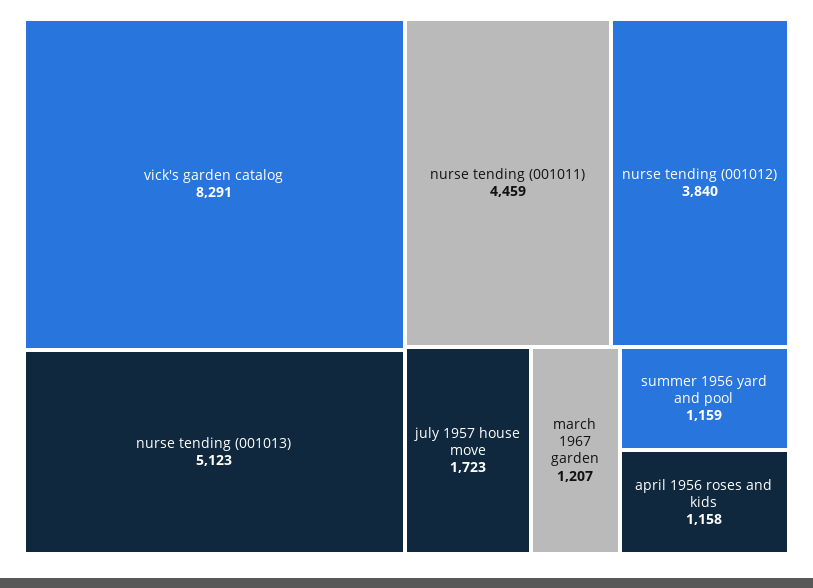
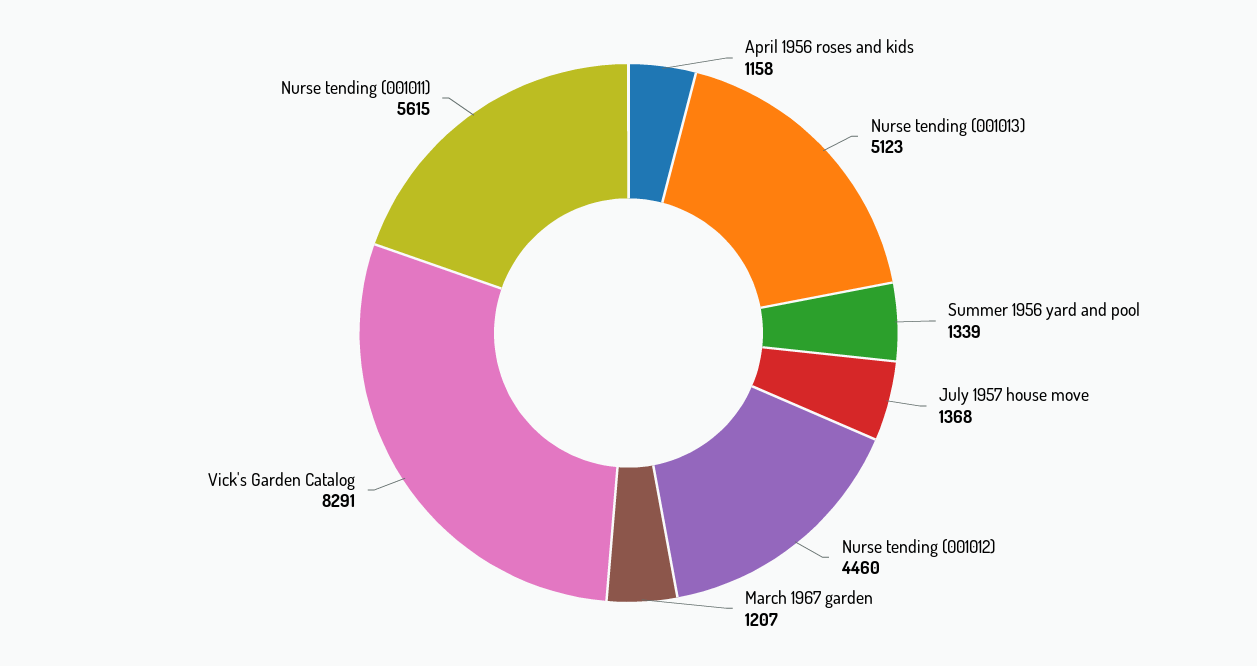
nurse tending (001011): 4459 -> 5615
nurse tending (001012): 3840 -> 4460
july 1957 house move: 1723 -> 1368
summer 1956 yard and pool: 1159 -> 1339

